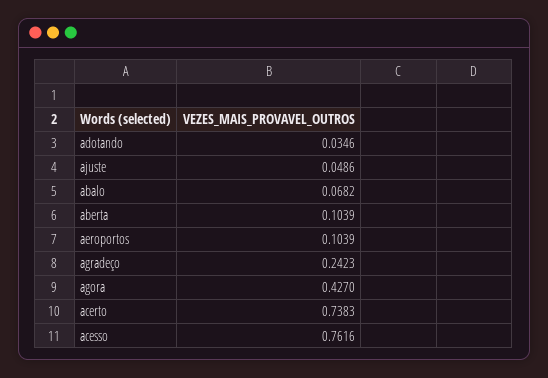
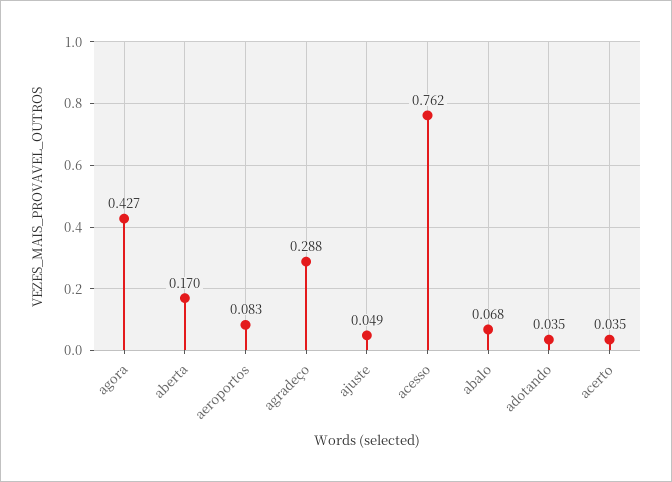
aberta: 0.1039 -> 0.17
aeroportos: 0.1039 -> 0.083
agradeço: 0.2423 -> 0.288
acerto: 0.7383 -> 0.035

